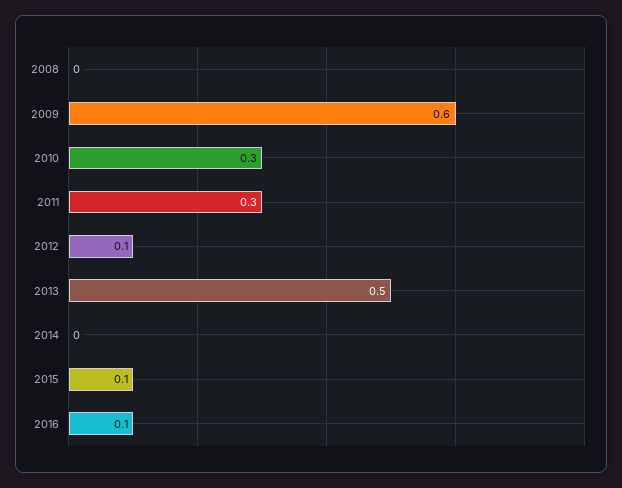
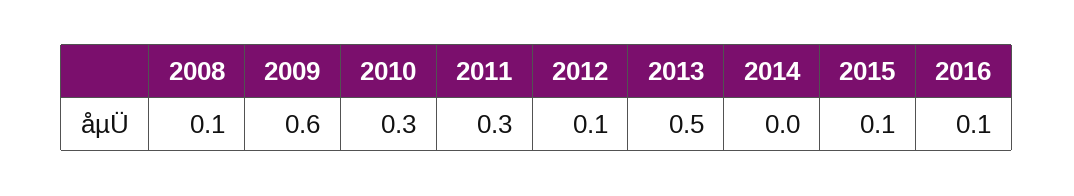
2008: 0 -> 0.1

